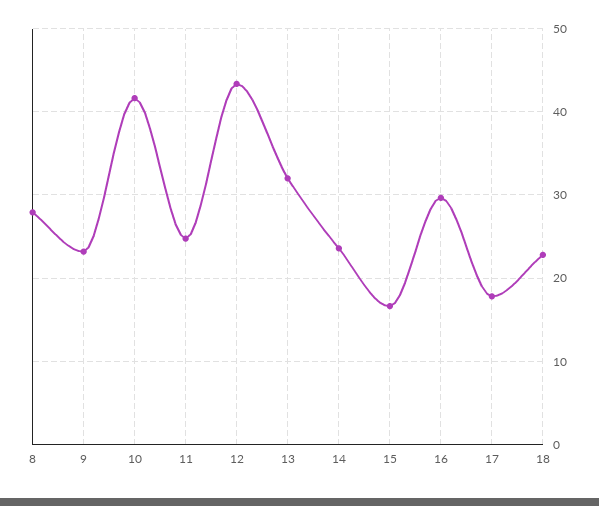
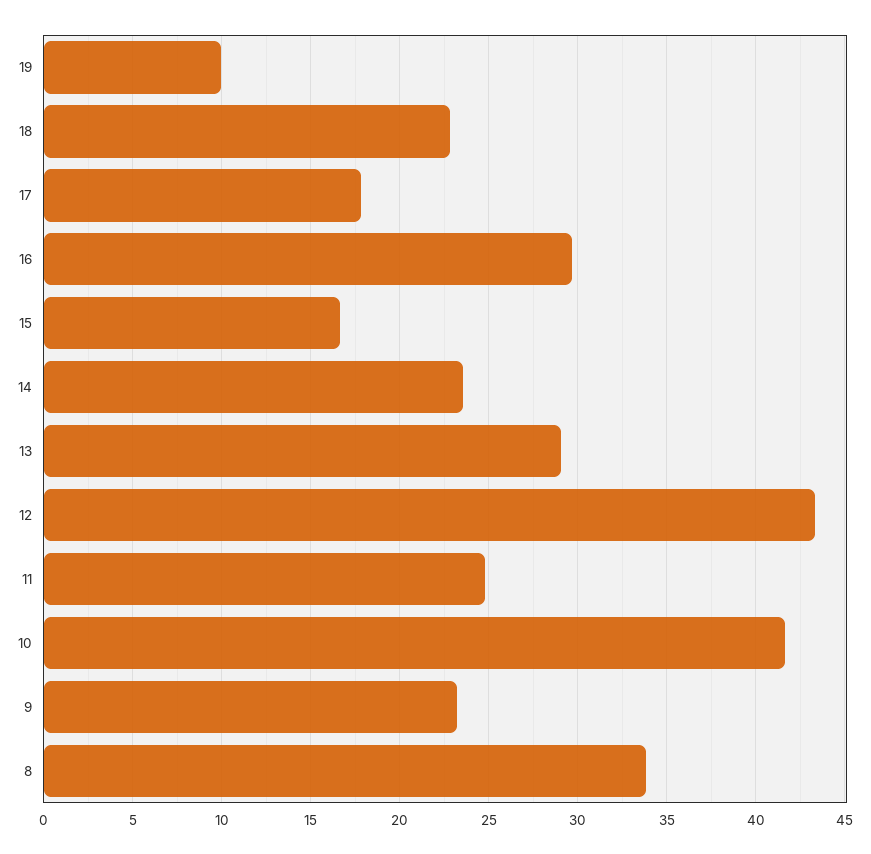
8: 28 -> 34
13: 32 -> 29
19: none -> 10

